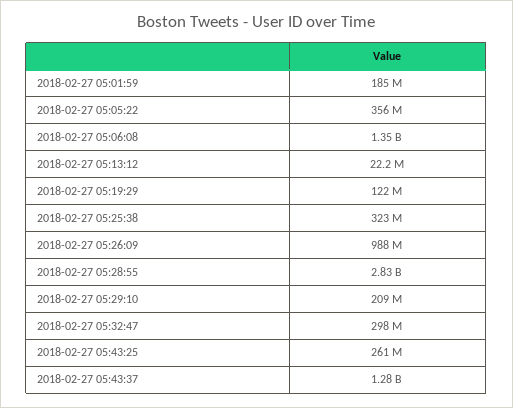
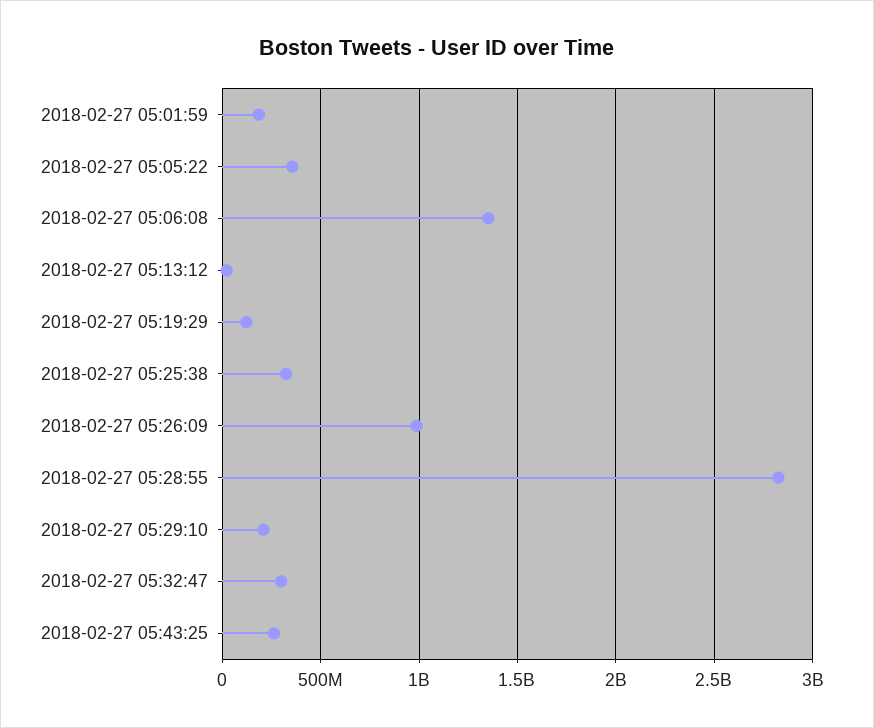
2018-02-27 05:43:37: 1280000000 -> none

